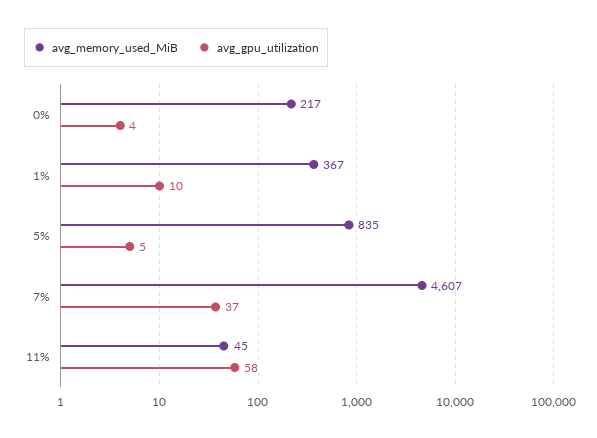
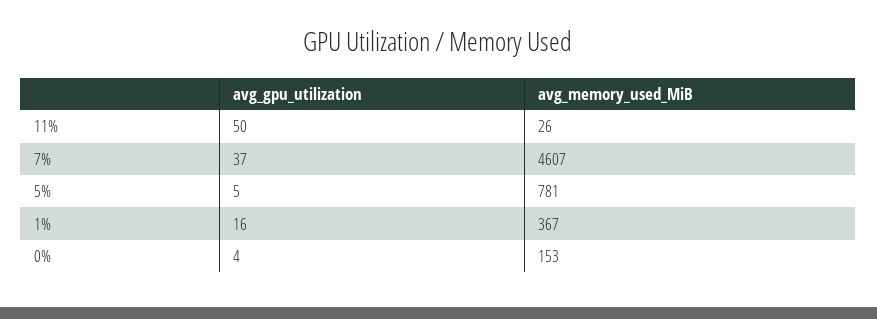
avg_memory_used_MiB, 0%: 217 -> 153
avg_gpu_utilization, 1%: 10 -> 16
avg_memory_used_MiB, 5%: 835 -> 781
avg_memory_used_MiB, 11%: 45 -> 26
avg_gpu_utilization, 11%: 58 -> 50

